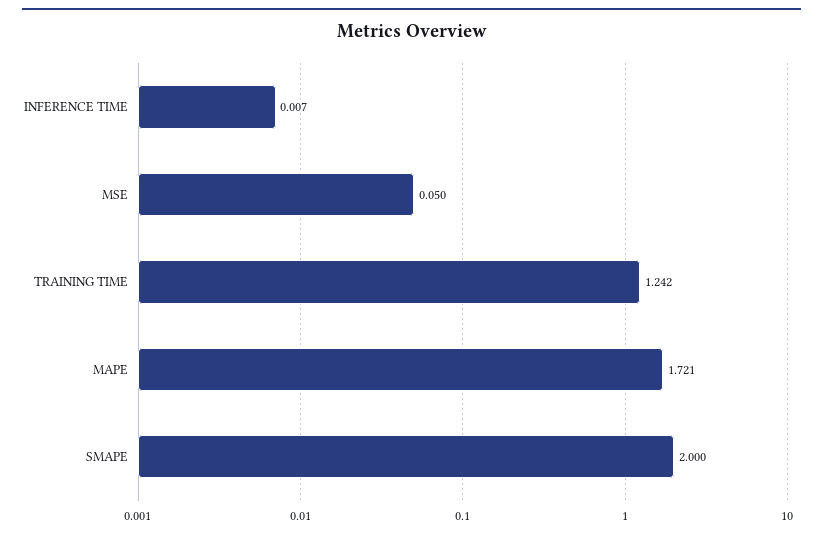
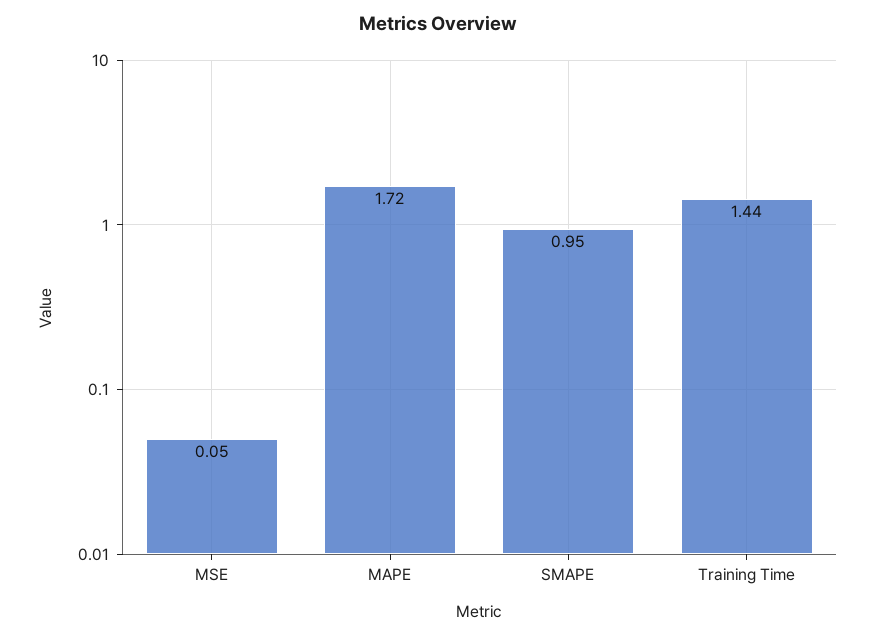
INFERENCE TIME: 0.007 -> none
TRAINING TIME: 1.242 -> 1.44
SMAPE: 2 -> 0.95

